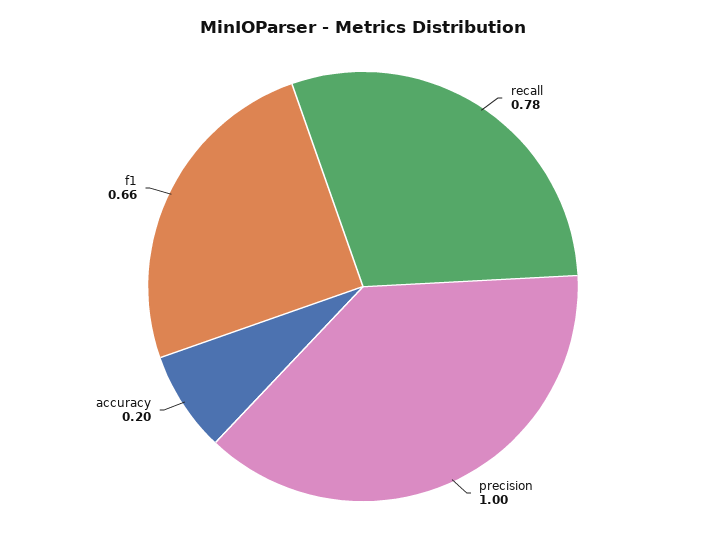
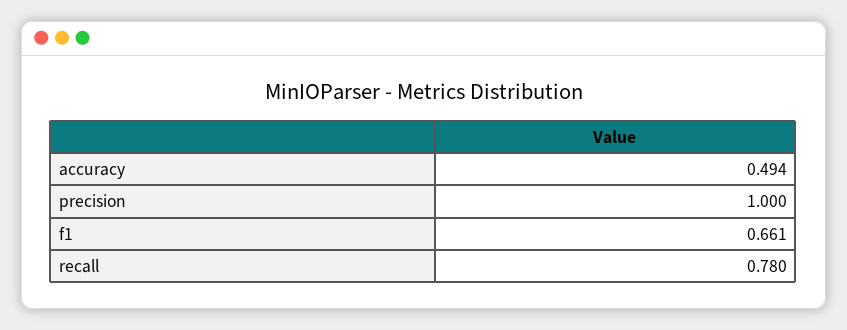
accuracy: 0.2 -> 0.494

